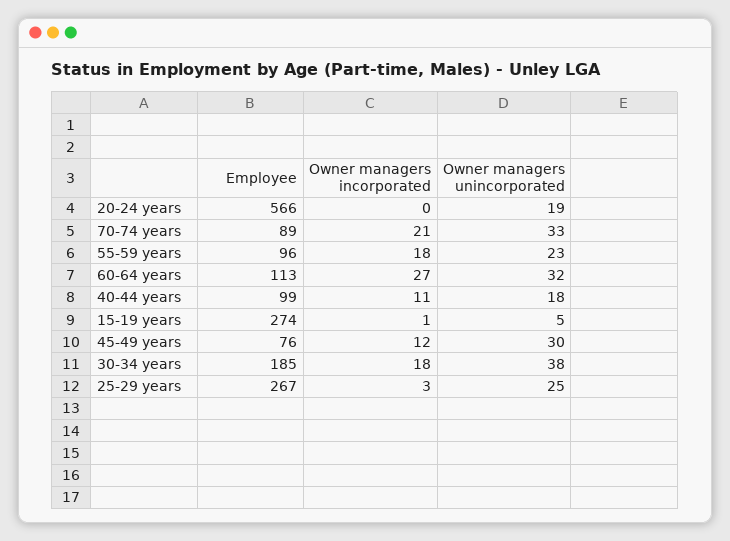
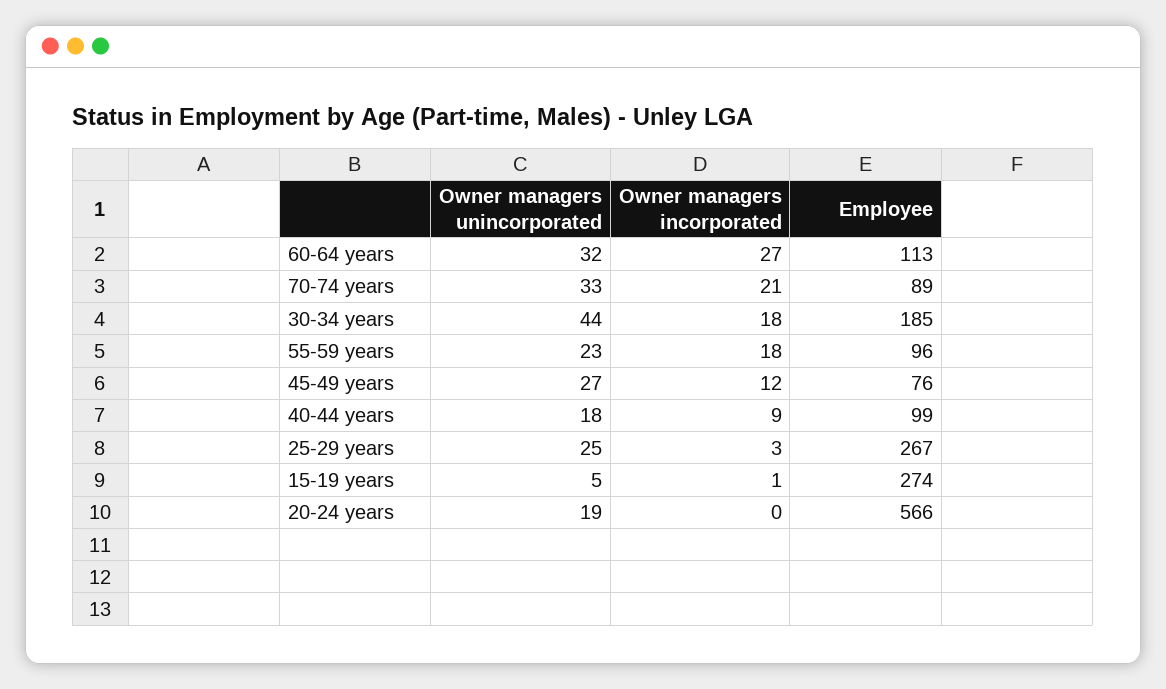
Owner managers incorporated, 40-44 years: 11 -> 9
Owner managers unincorporated, 45-49 years: 30 -> 27
Owner managers unincorporated, 30-34 years: 38 -> 44

